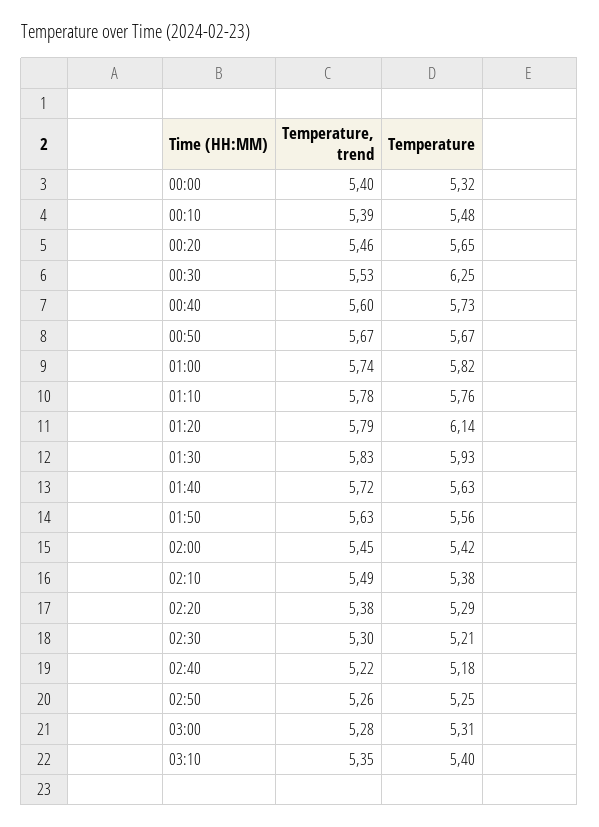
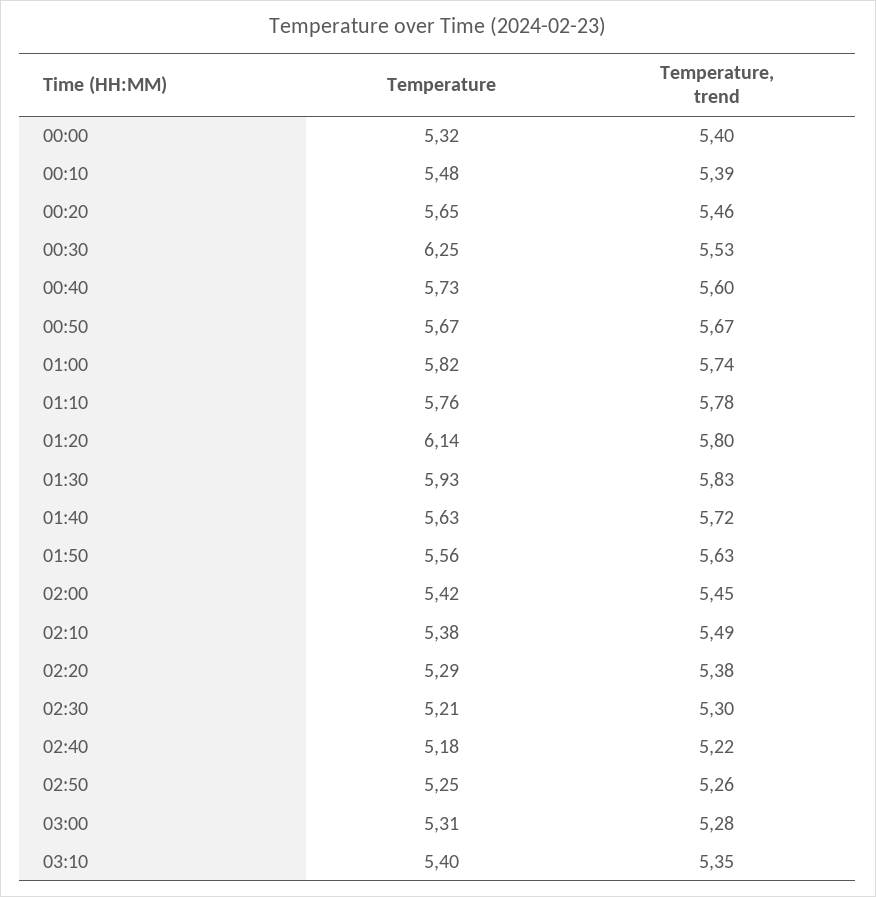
Temperature, trend, 01:20: 5.79 -> 5.8

